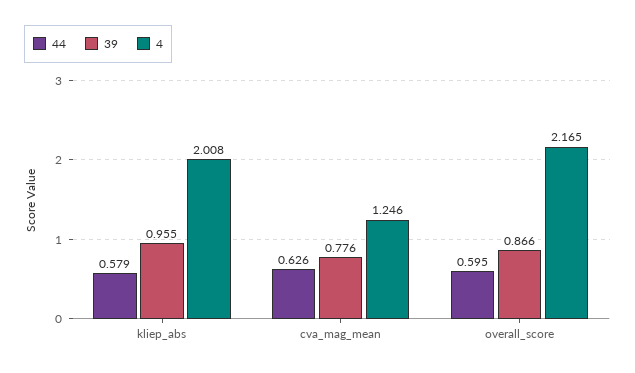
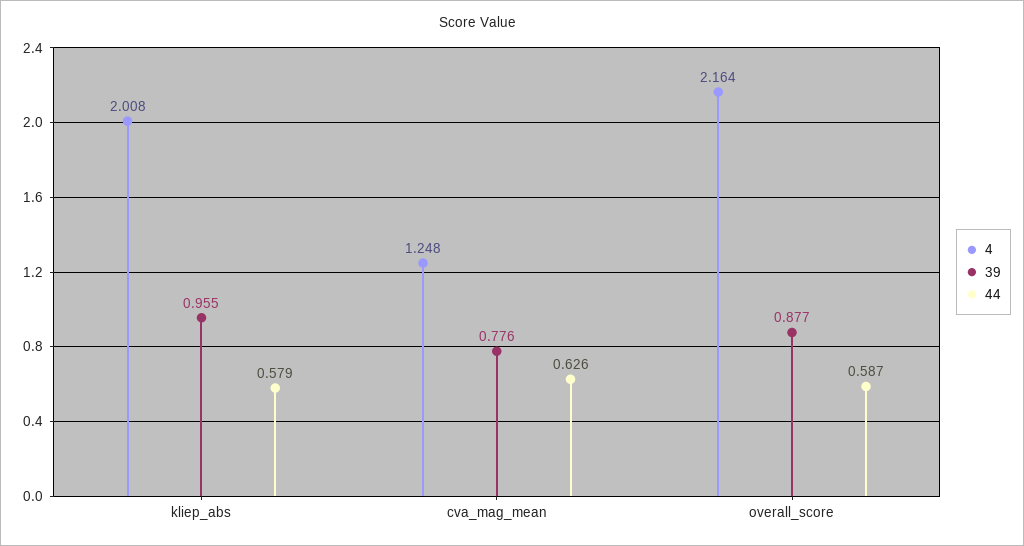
4, cva_mag_mean: 1.246 -> 1.248
44, overall_score: 0.595 -> 0.587
39, overall_score: 0.866 -> 0.877
4, overall_score: 2.165 -> 2.164

